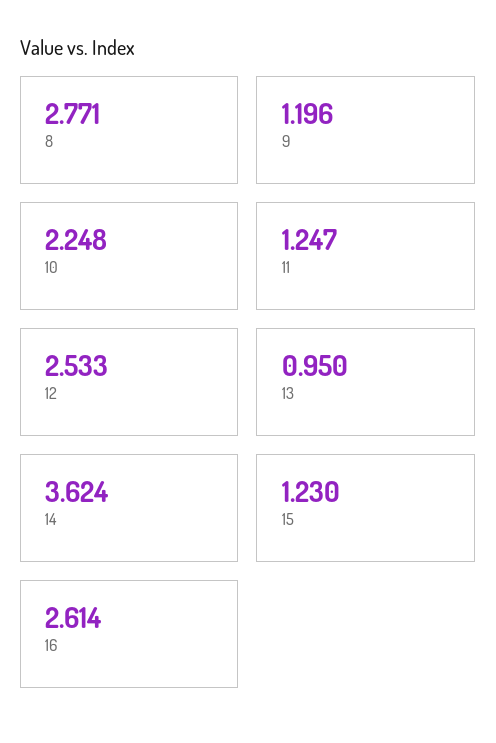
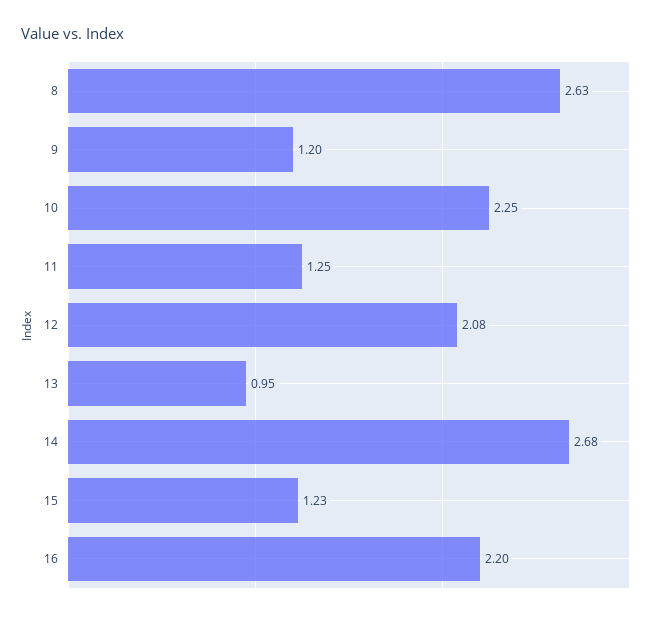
8: 2.771 -> 2.63
12: 2.533 -> 2.08
14: 3.624 -> 2.68
16: 2.614 -> 2.2

